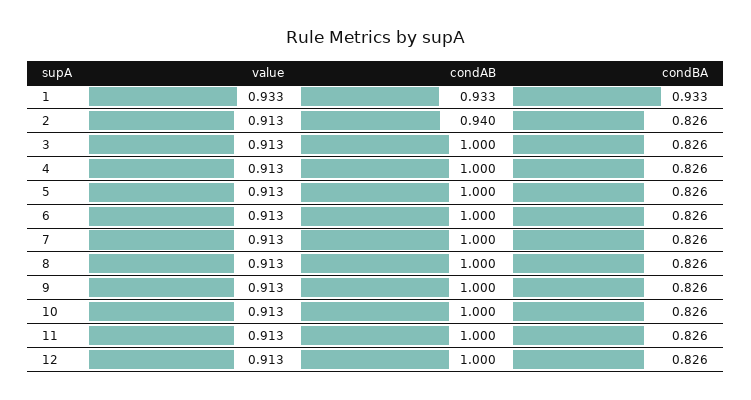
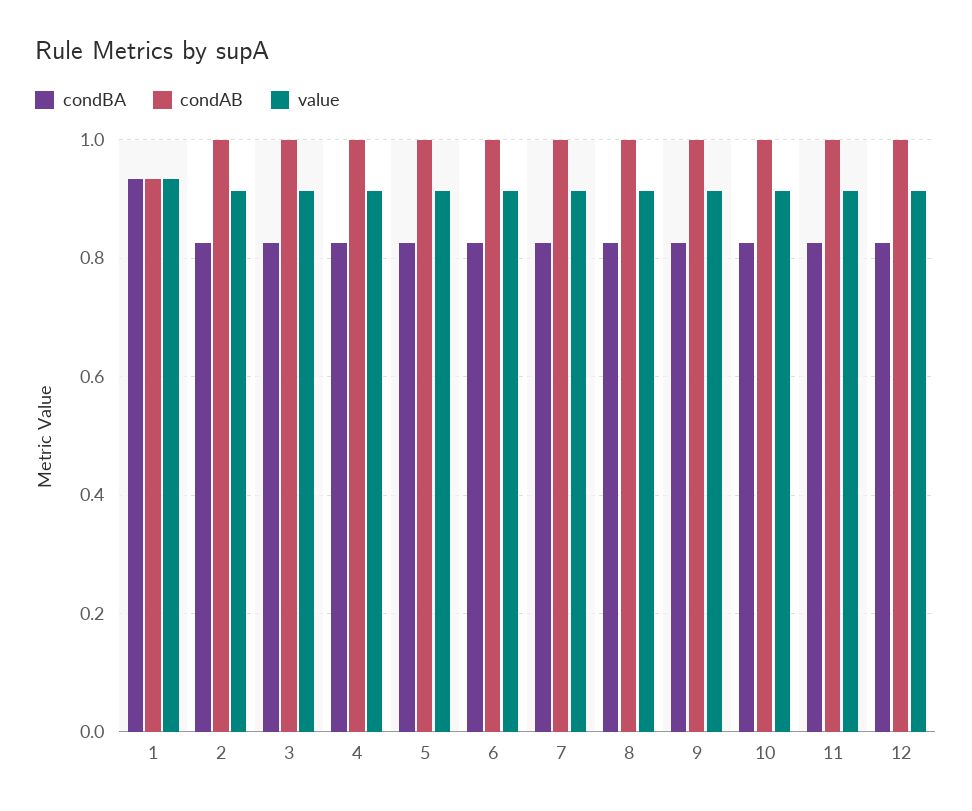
condAB, 2: 0.94 -> 1

